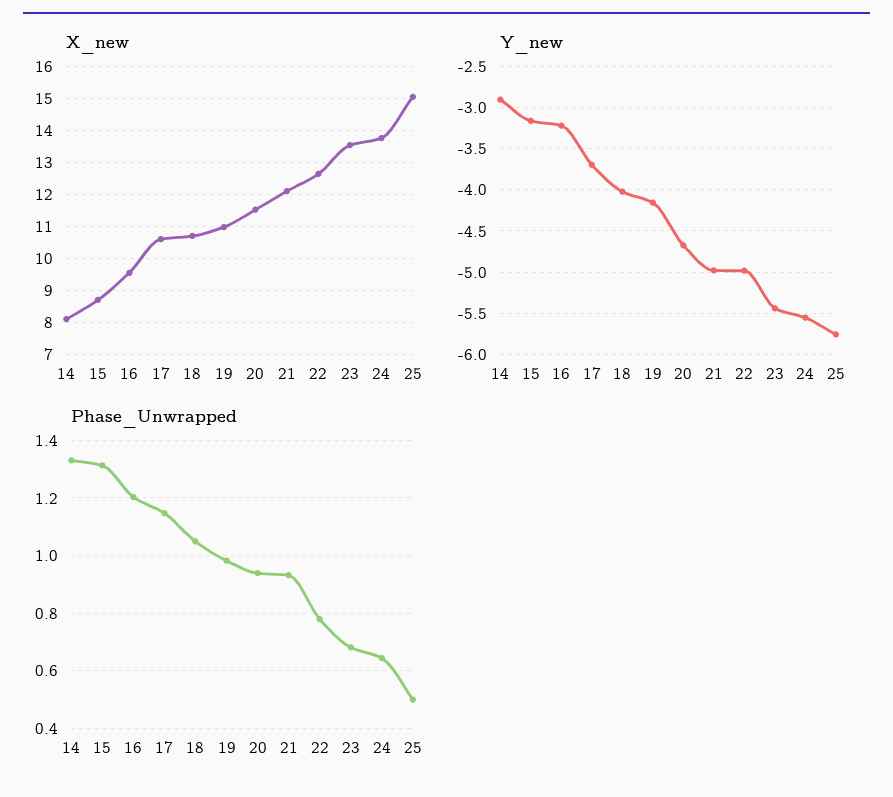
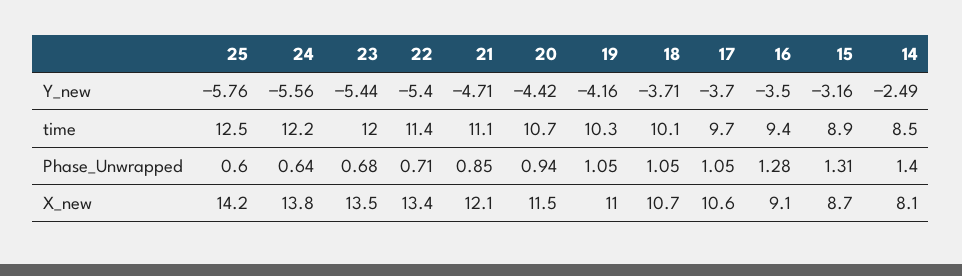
X_new, 16: 9.6 -> 9.1
X_new, 22: 12.6 -> 13.4
X_new, 25: 15 -> 14.2
Y_new, 14: -2.9 -> -2.49
Y_new, 16: -3.2 -> -3.5
Y_new, 18: -4 -> -3.71
Y_new, 20: -4.7 -> -4.42
Y_new, 21: -5 -> -4.71
Y_new, 22: -5 -> -5.4
Phase_Unwrapped, 14: 1.325 -> 1.4
Phase_Unwrapped, 16: 1.2 -> 1.28
Phase_Unwrapped, 17: 1.15 -> 1.05
Phase_Unwrapped, 19: 0.975 -> 1.05
Phase_Unwrapped, 21: 0.925 -> 0.85
Phase_Unwrapped, 22: 0.775 -> 0.71
Phase_Unwrapped, 25: 0.5 -> 0.6
time, 25: none -> 12.5
time, 24: none -> 12.2
time, 23: none -> 12
time, 22: none -> 11.4
time, 21: none -> 11.1
time, 20: none -> 10.7
time, 19: none -> 10.3
time, 18: none -> 10.1
time, 17: none -> 9.7
time, 16: none -> 9.4
time, 15: none -> 8.9
time, 14: none -> 8.5

